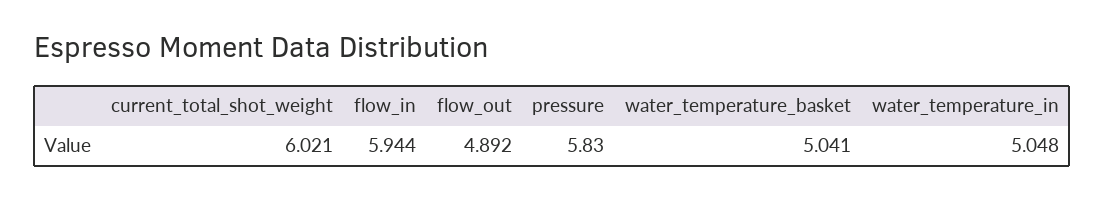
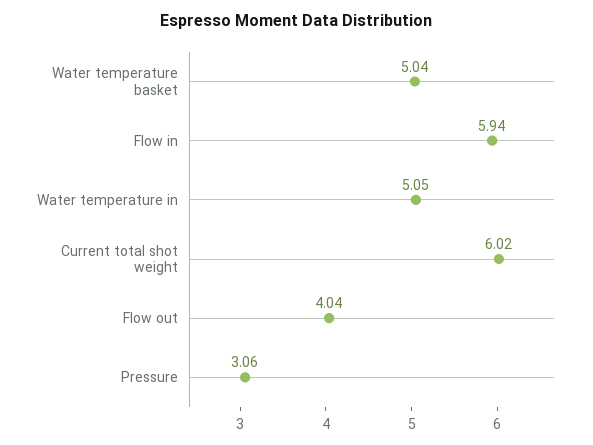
flow_out: 4.892 -> 4.04
pressure: 5.83 -> 3.06

